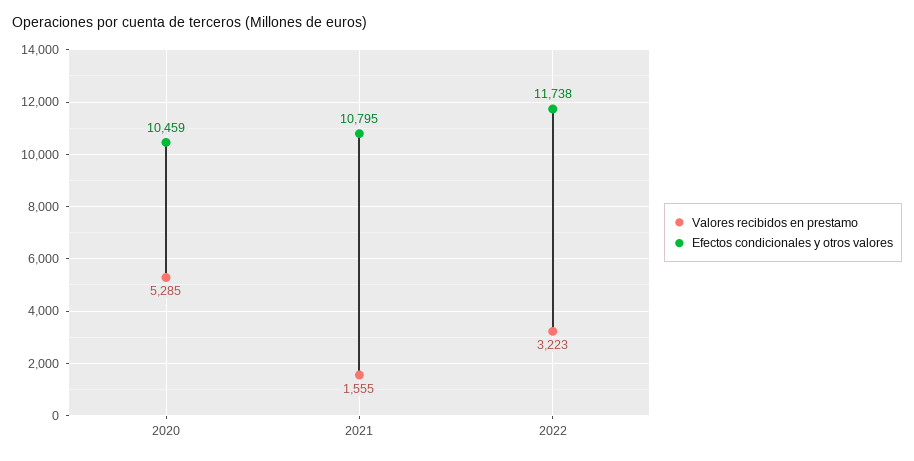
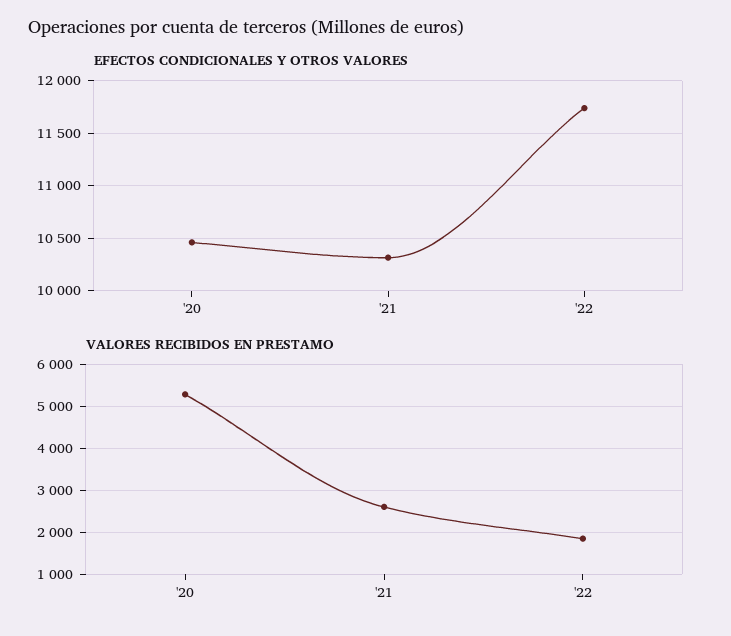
Valores recibidos en prestamo, 2021: 1555 -> 2600
Efectos condicionales y otros valores, 2021: 10795 -> 10300
Valores recibidos en prestamo, 2022: 3223 -> 1800

